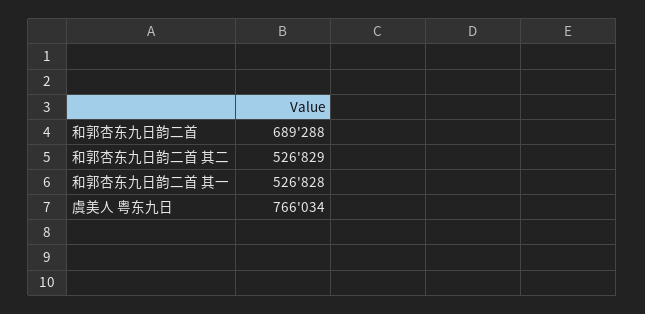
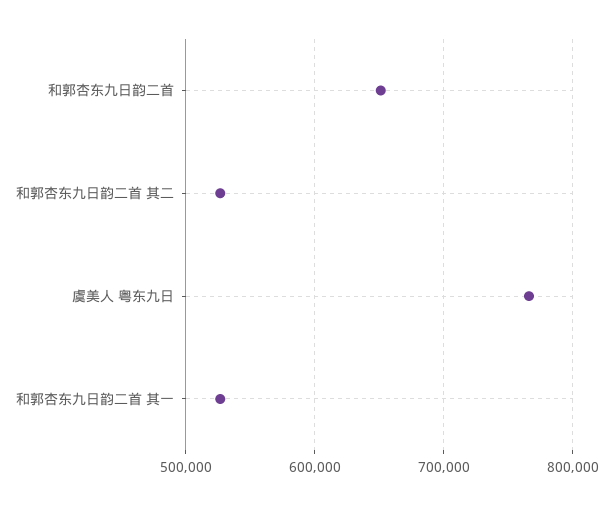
和郭杏东九日韵二首: 689288 -> 650000

